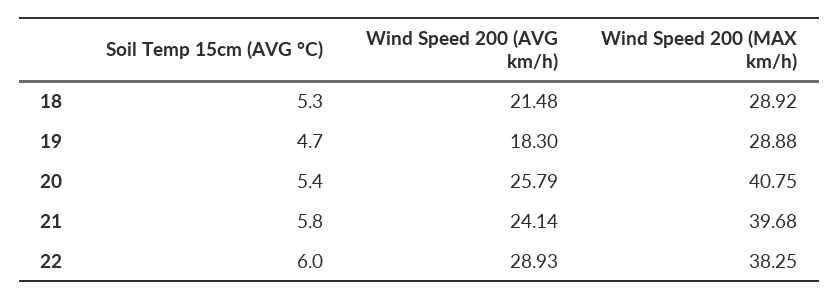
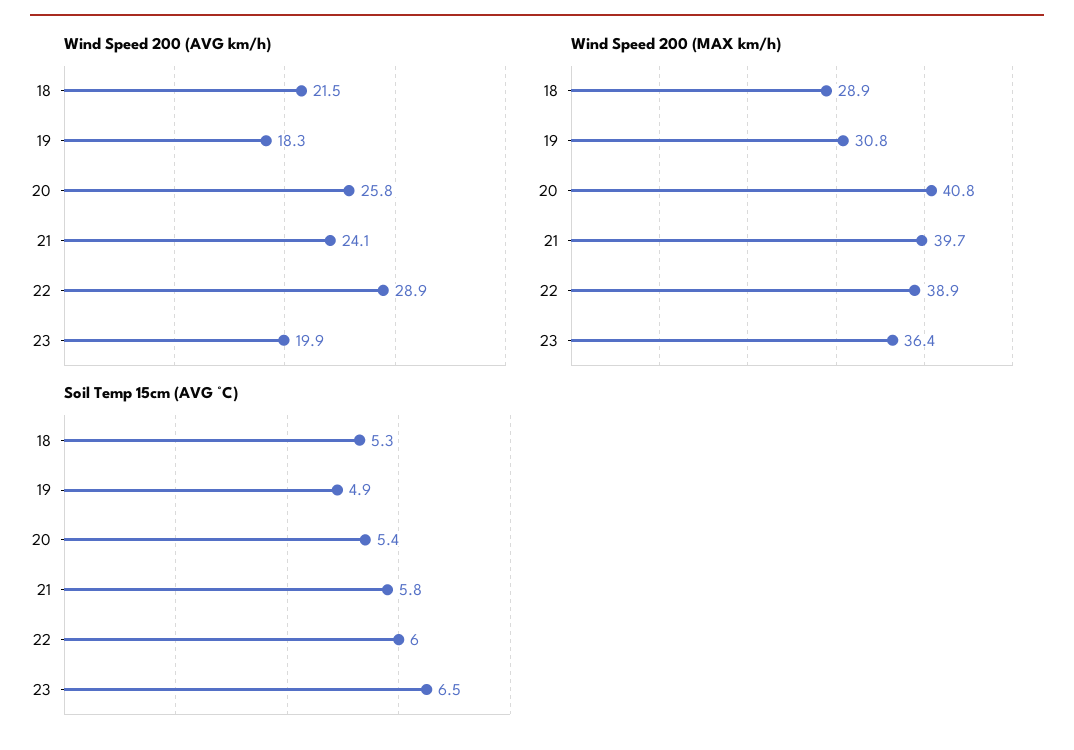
Soil Temp 15cm (AVG °C), 19: 4.7 -> 4.9
Wind Speed 200 (MAX km/h), 19: 28.88 -> 30.8
Wind Speed 200 (MAX km/h), 22: 38.25 -> 38.9
Wind Speed 200 (AVG km/h), 23: none -> 19.9
Wind Speed 200 (MAX km/h), 23: none -> 36.4
Soil Temp 15cm (AVG °C), 23: none -> 6.5

